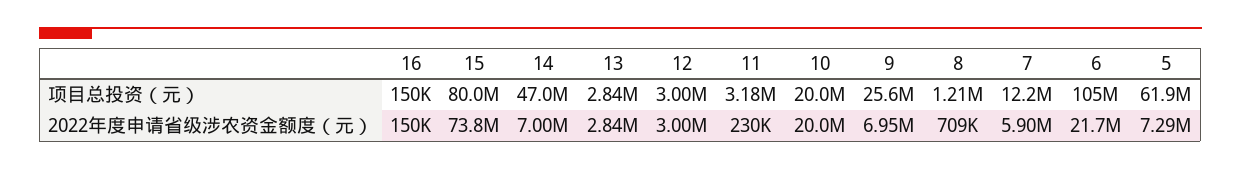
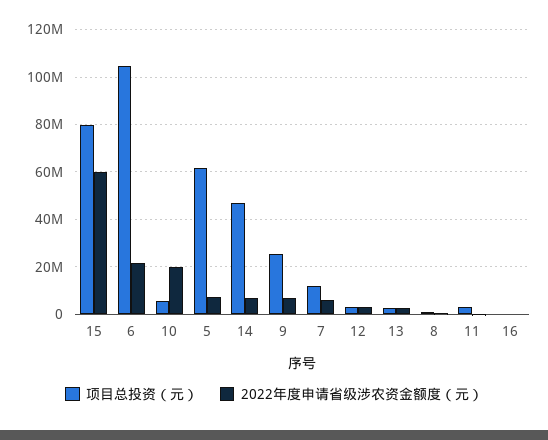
项目总投资（元）, 10: 20000000 -> 5000000
2022年度申请省级涉农资金额度（元）, 15: 73800000 -> 60000000

